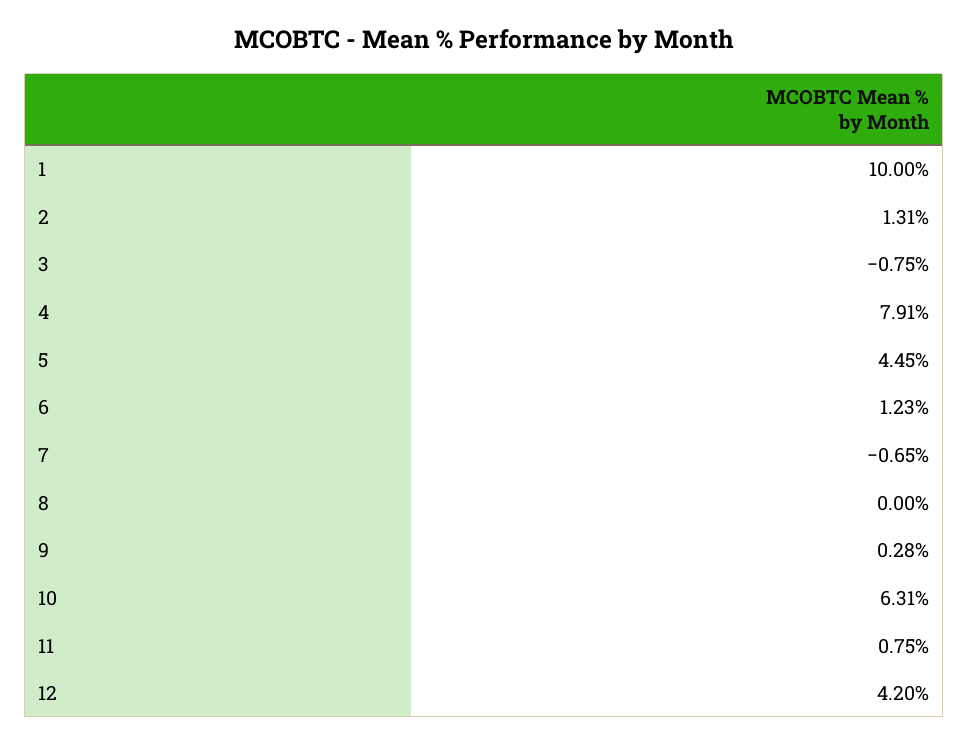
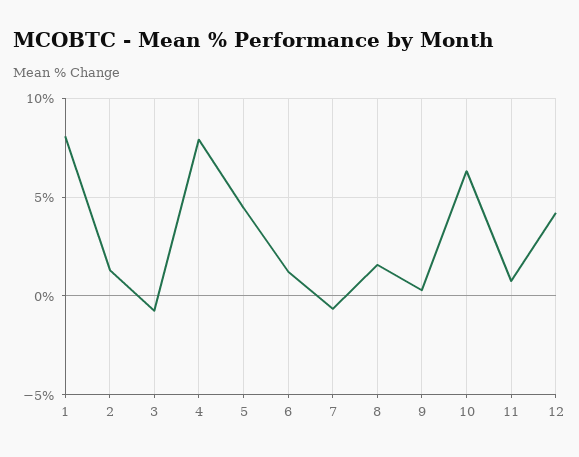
1: 10 -> 8
8: 0 -> 1.5

